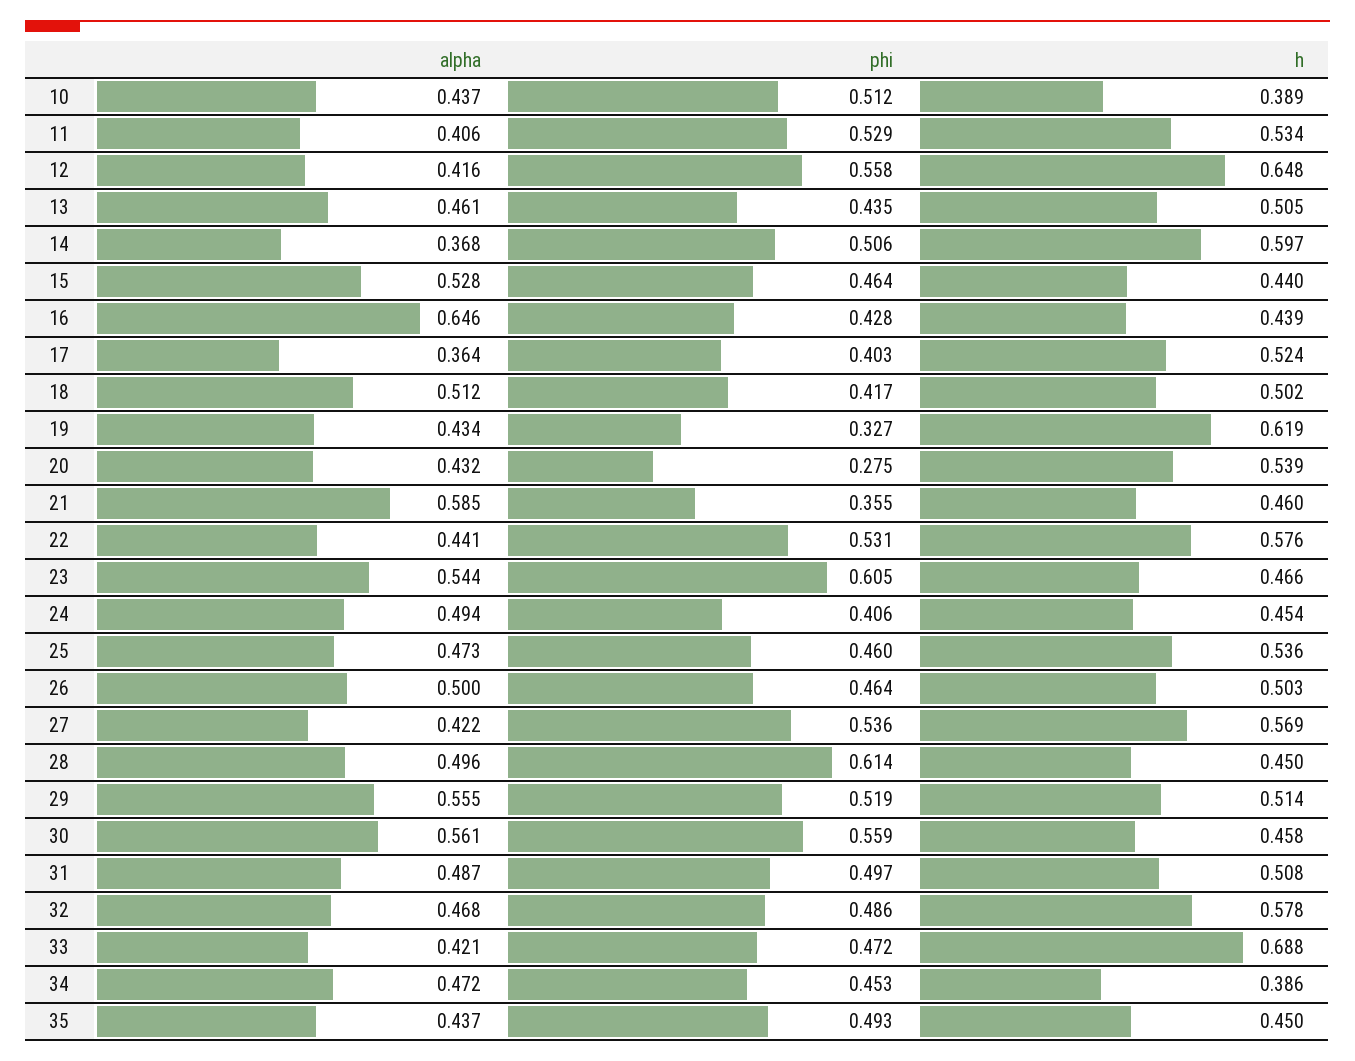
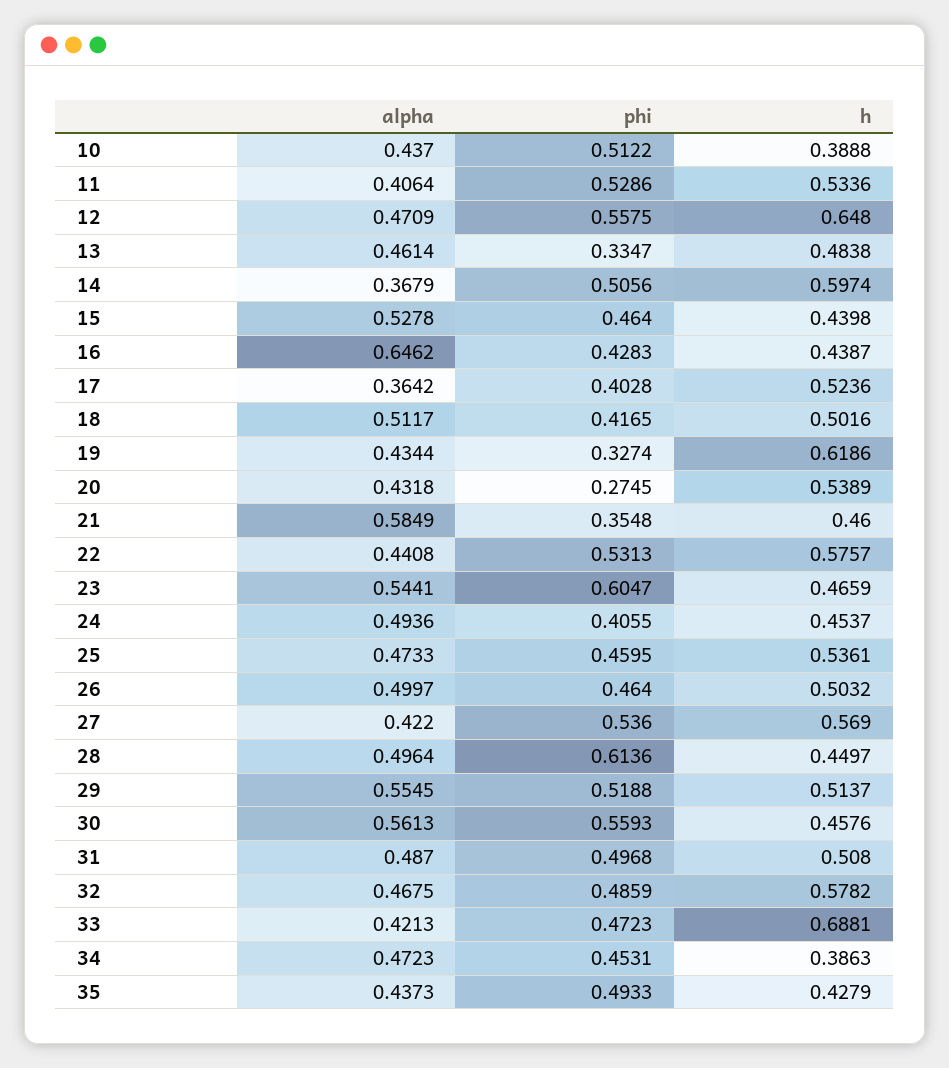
alpha, 12: 0.416 -> 0.4709
phi, 13: 0.435 -> 0.3347
h, 13: 0.505 -> 0.4838
h, 35: 0.45 -> 0.4279

